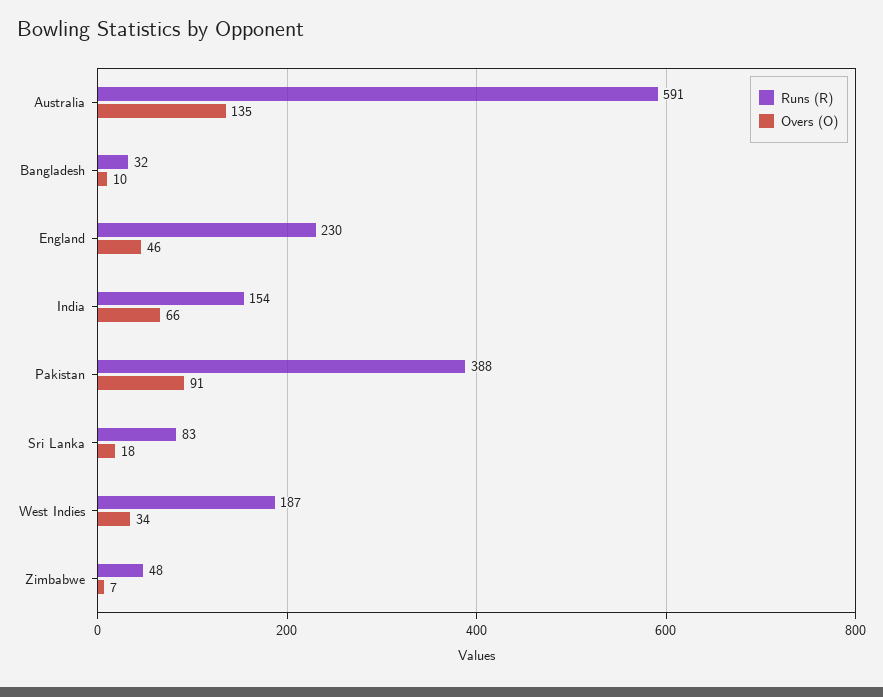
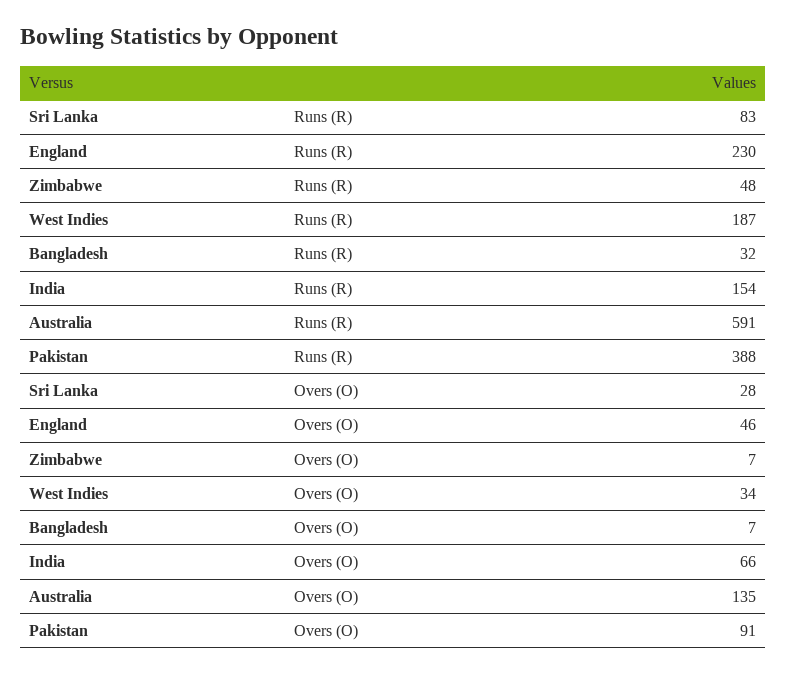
Overs (O), Bangladesh: 10 -> 7
Overs (O), Sri Lanka: 18 -> 28

